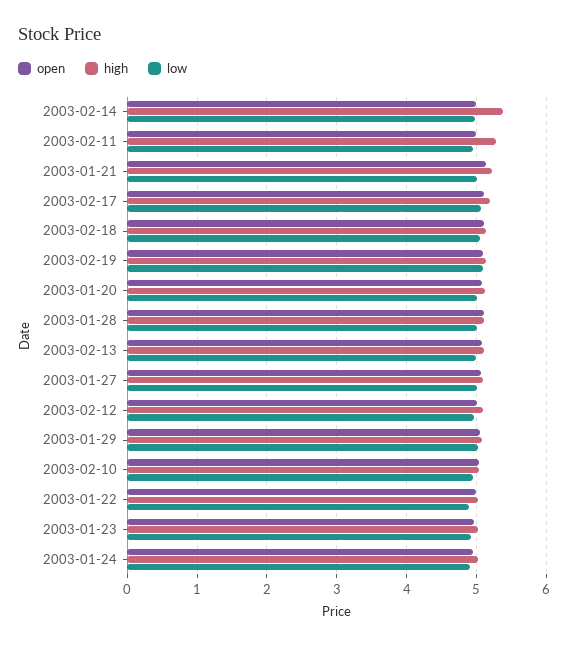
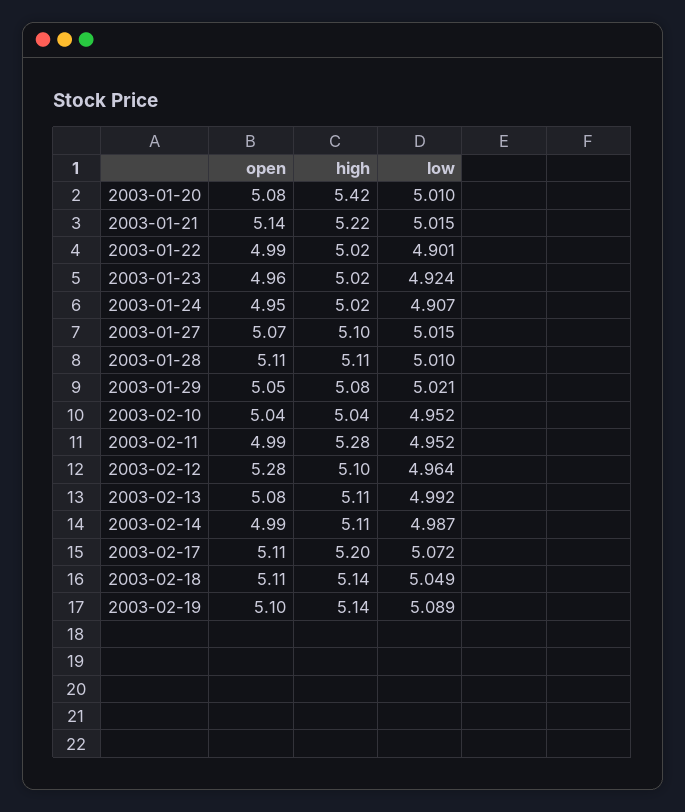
high, 2003-02-14: 5.4 -> 5.11
high, 2003-01-20: 5.1 -> 5.42
open, 2003-02-12: 5 -> 5.28

